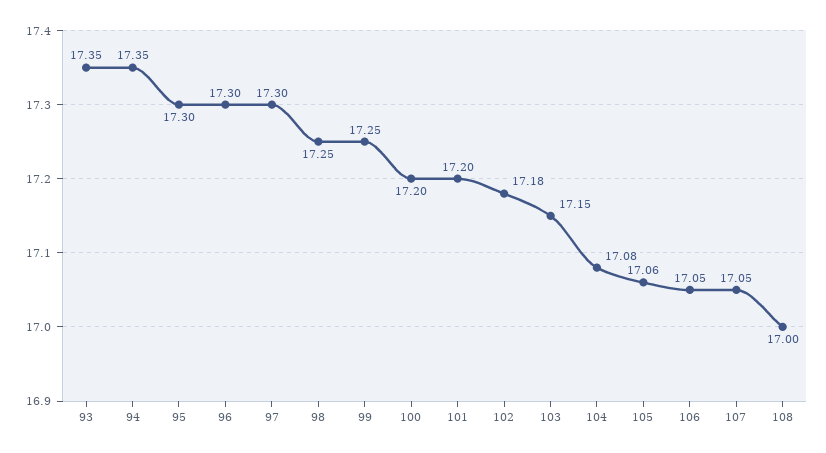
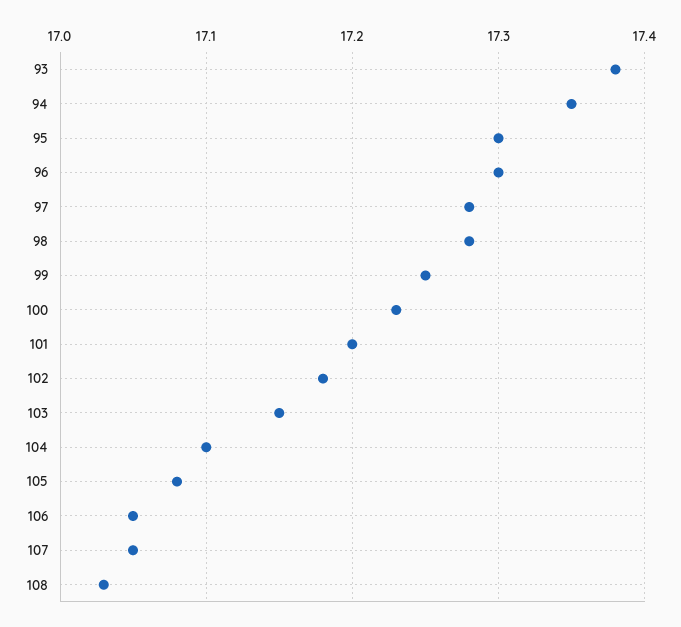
93: 17.35 -> 17.38
97: 17.3 -> 17.28
98: 17.25 -> 17.28
100: 17.2 -> 17.23
104: 17.08 -> 17.1
105: 17.06 -> 17.08
108: 17 -> 17.03

